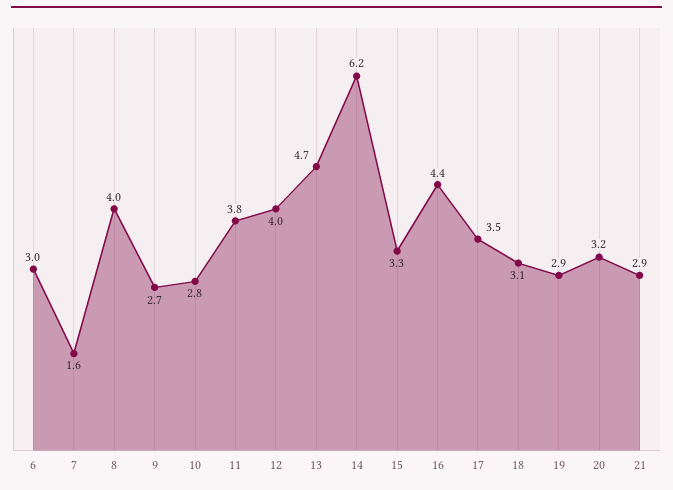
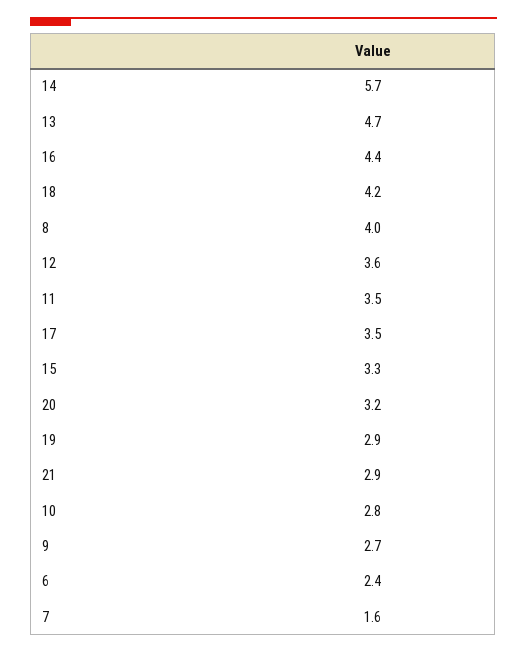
6: 3 -> 2.4
11: 3.8 -> 3.5
12: 4 -> 3.6
14: 6.2 -> 5.7
18: 3.1 -> 4.2

